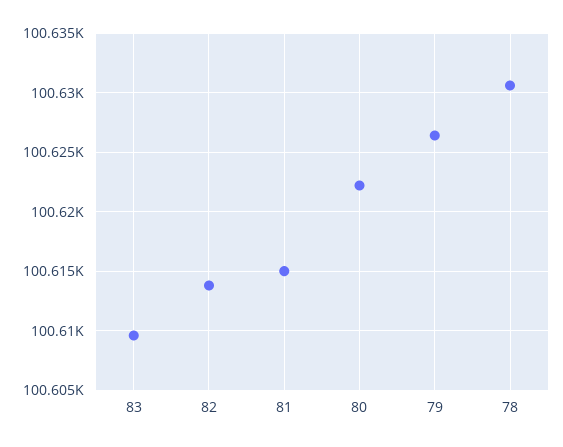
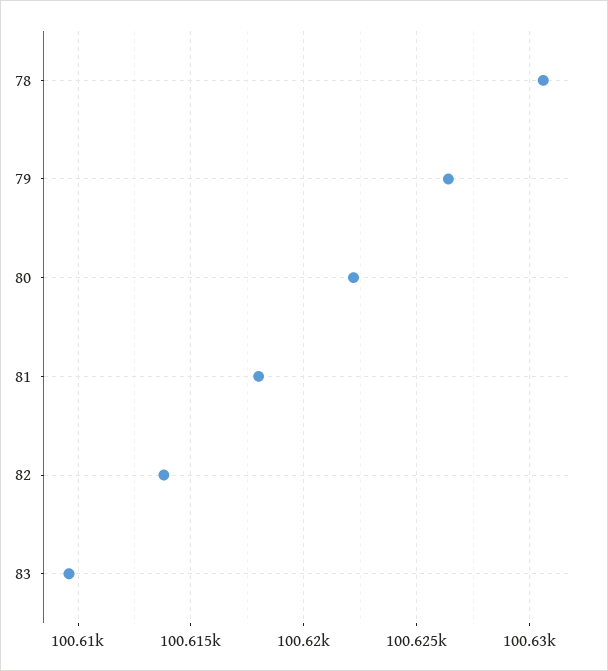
81: 100615 -> 100618

